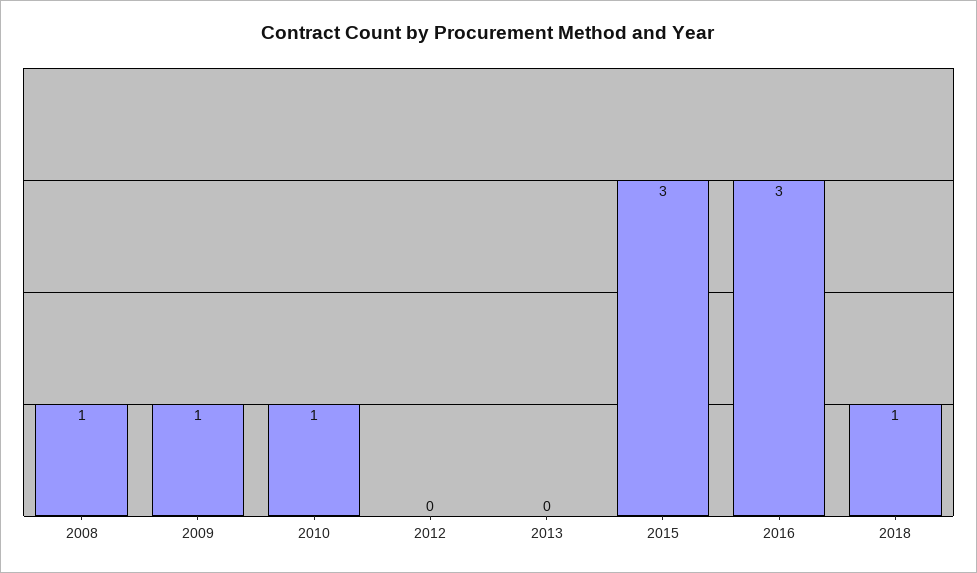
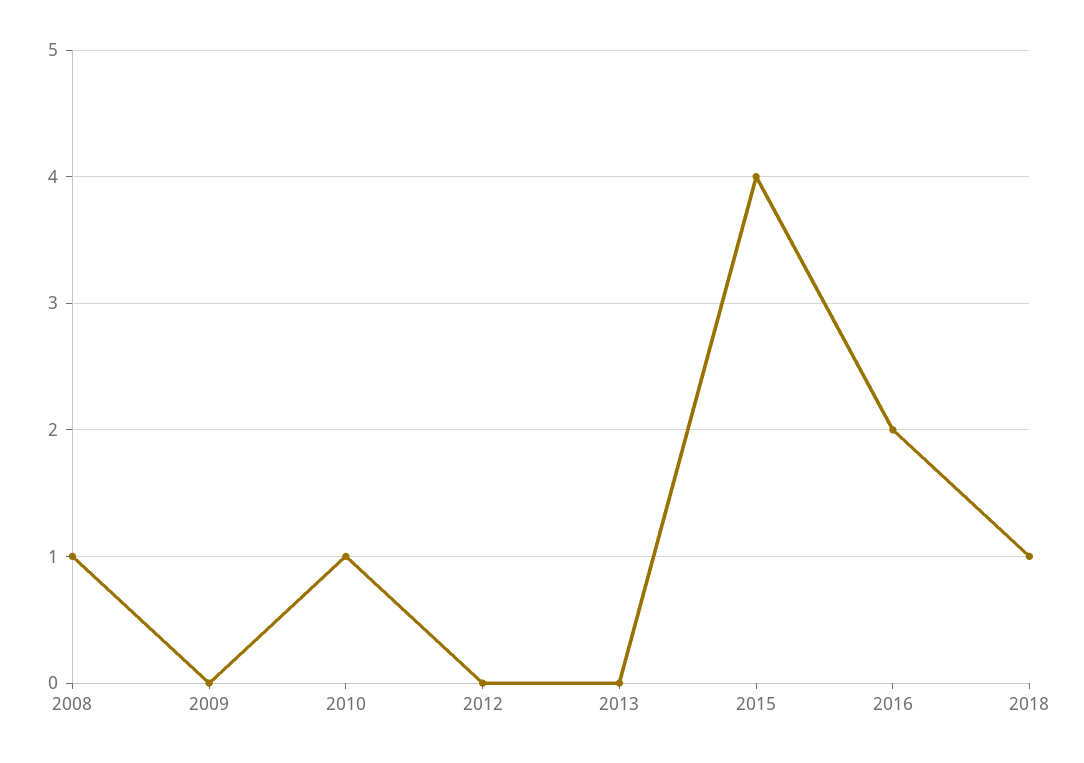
2009: 1 -> 0
2015: 3 -> 4
2016: 3 -> 2

